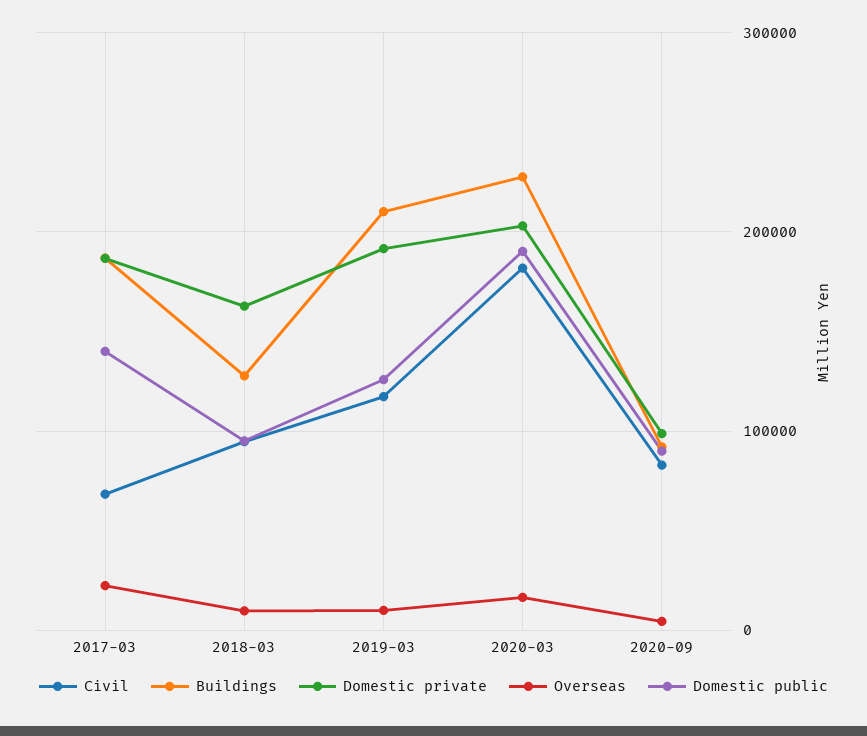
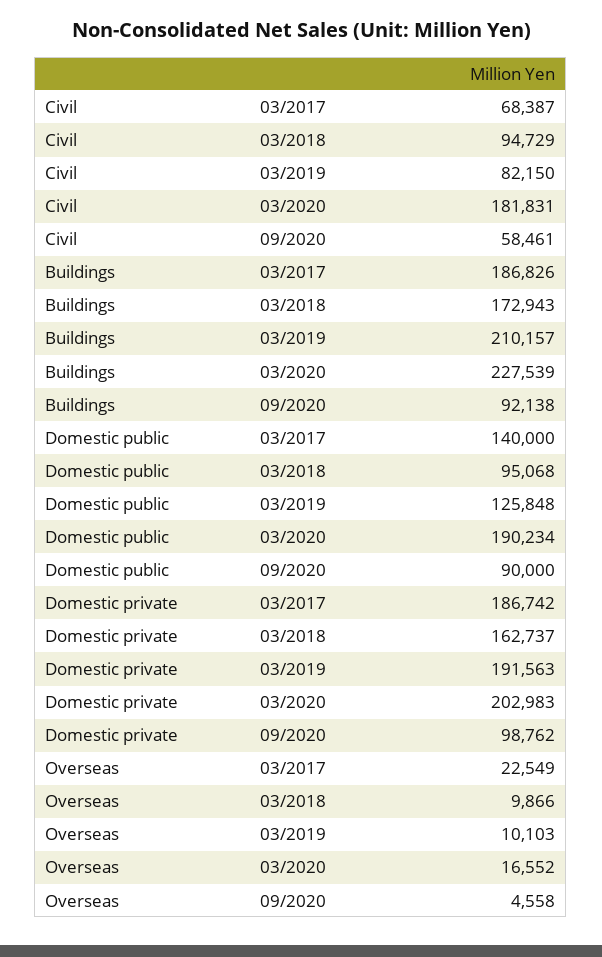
Buildings, 2018-03: 130000 -> 172943
Civil, 2019-03: 120000 -> 82150
Civil, 2020-09: 80000 -> 58461

